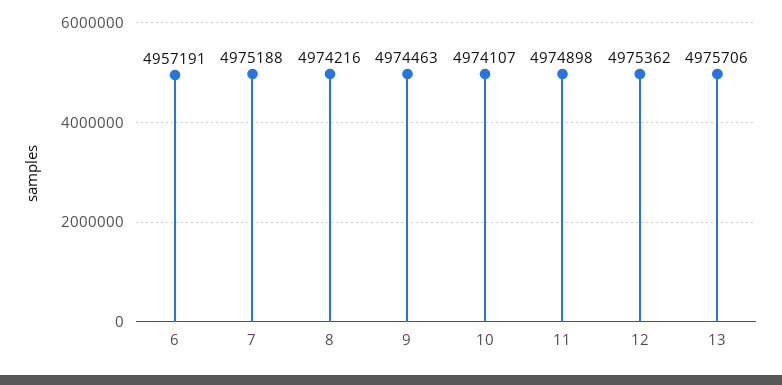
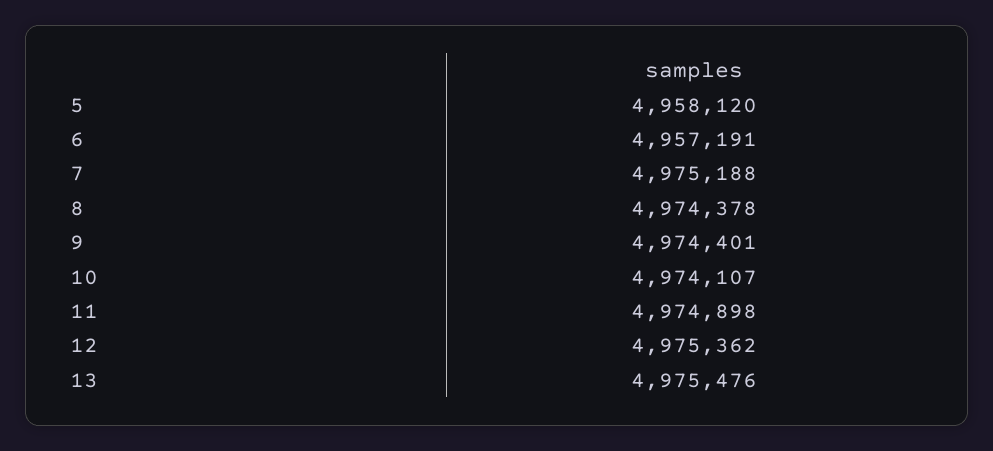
8: 4974216 -> 4974378
9: 4974463 -> 4974401
13: 4975706 -> 4975476
5: none -> 4958120

